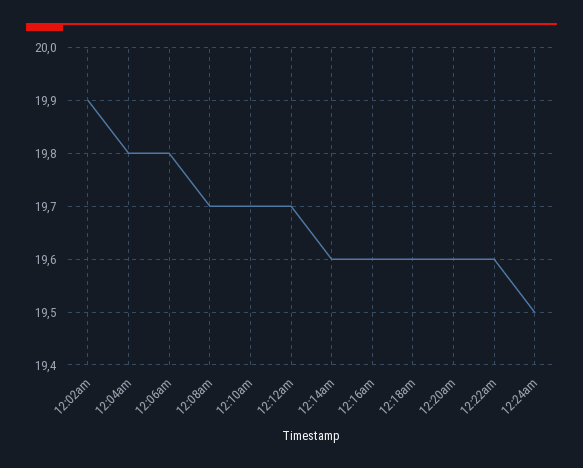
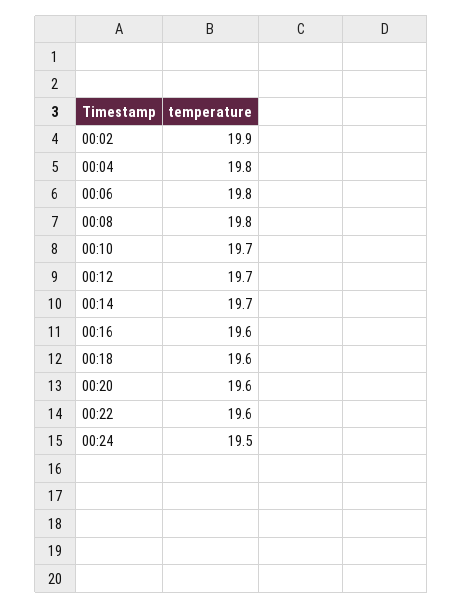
12:08am: 19.7 -> 19.8
12:14am: 19.6 -> 19.7

